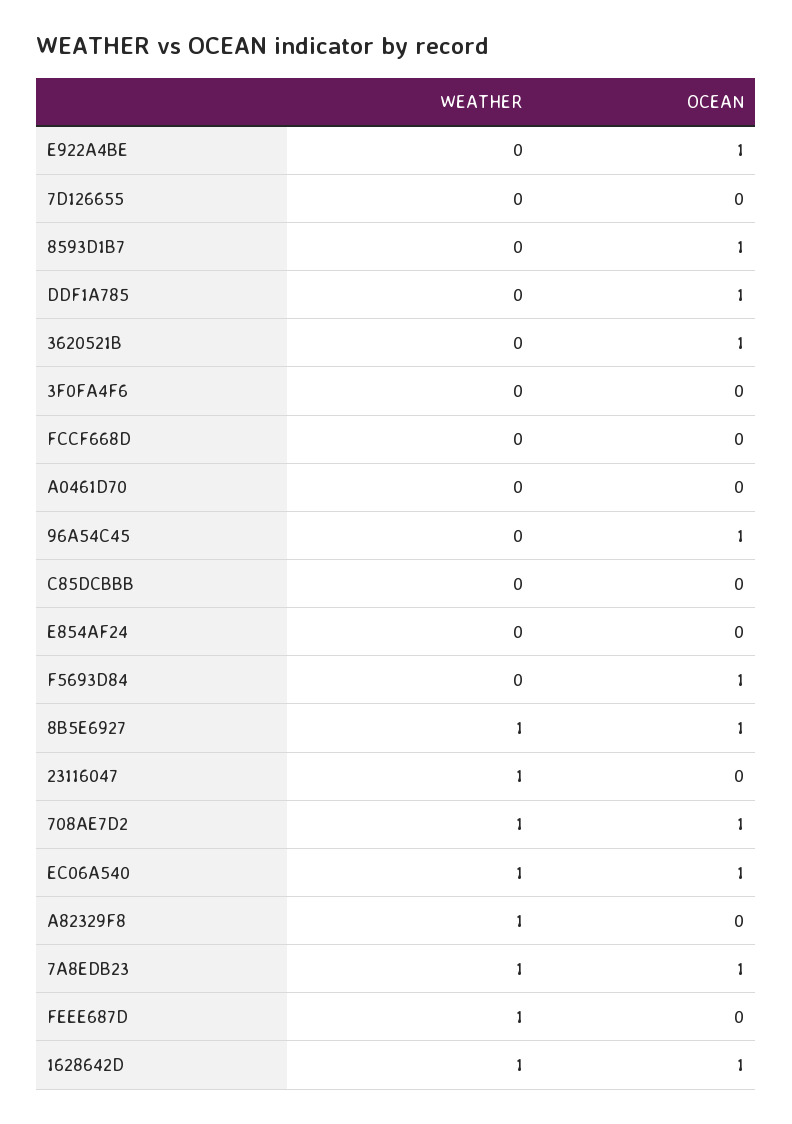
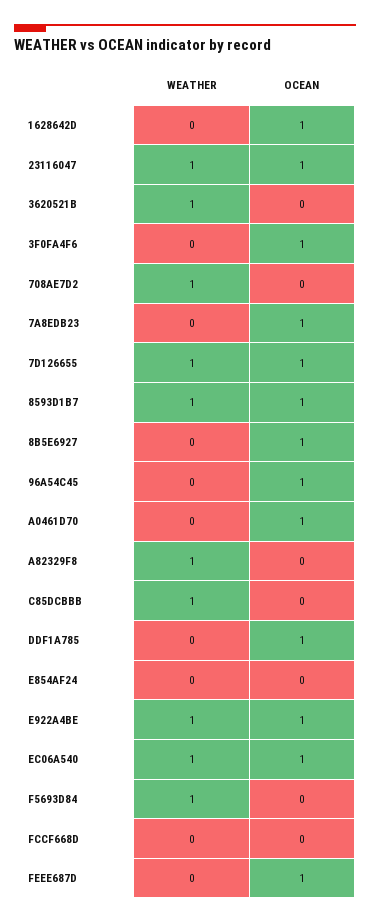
WEATHER, E922A4BE: 0 -> 1
WEATHER, 7D126655: 0 -> 1
OCEAN, 7D126655: 0 -> 1
WEATHER, 8593D1B7: 0 -> 1
WEATHER, 3620521B: 0 -> 1
OCEAN, 3620521B: 1 -> 0
OCEAN, 3F0FA4F6: 0 -> 1
OCEAN, A0461D70: 0 -> 1
WEATHER, C85DCBBB: 0 -> 1
WEATHER, F5693D84: 0 -> 1
OCEAN, F5693D84: 1 -> 0
WEATHER, 8B5E6927: 1 -> 0
OCEAN, 23116047: 0 -> 1
OCEAN, 708AE7D2: 1 -> 0
WEATHER, 7A8EDB23: 1 -> 0
WEATHER, FEEE687D: 1 -> 0
OCEAN, FEEE687D: 0 -> 1
WEATHER, 1628642D: 1 -> 0

